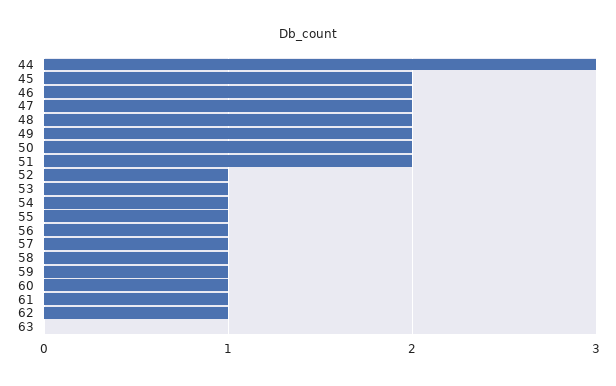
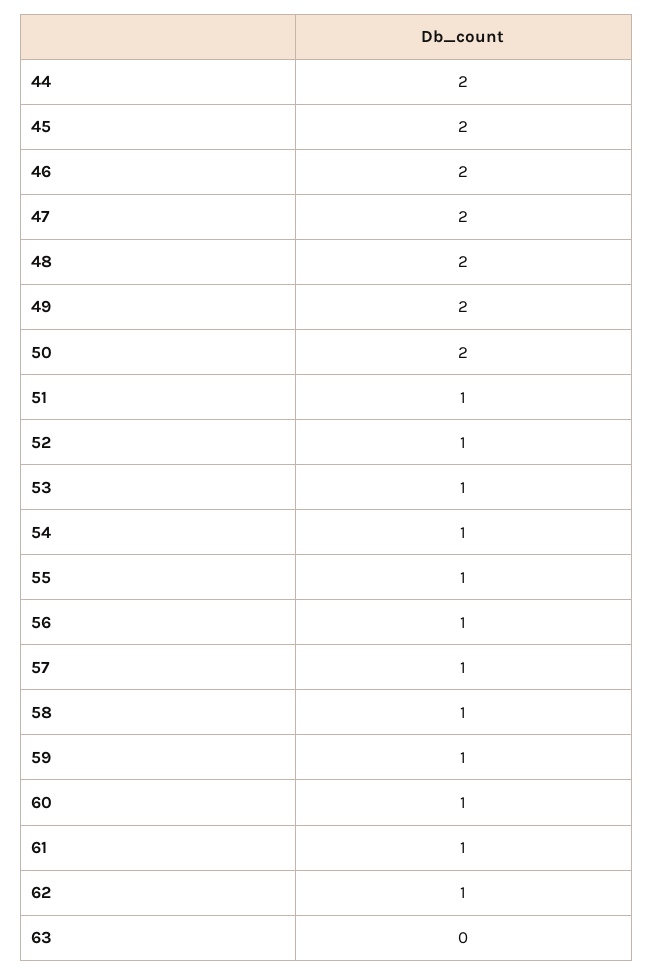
44: 3 -> 2
51: 2 -> 1

